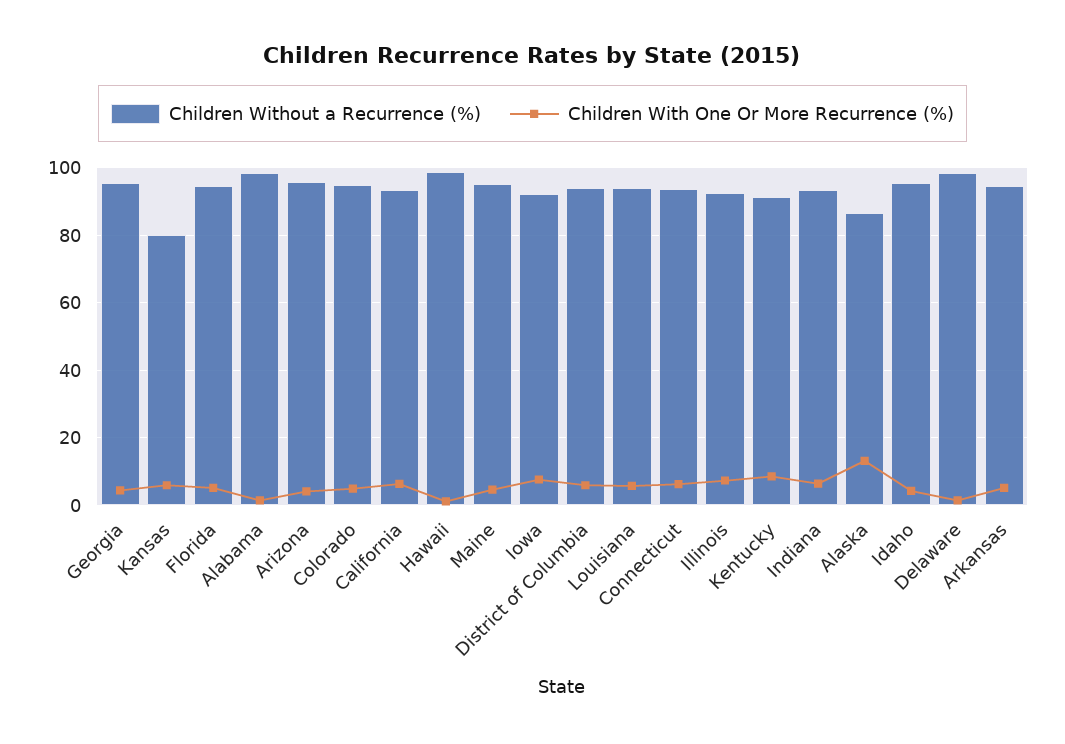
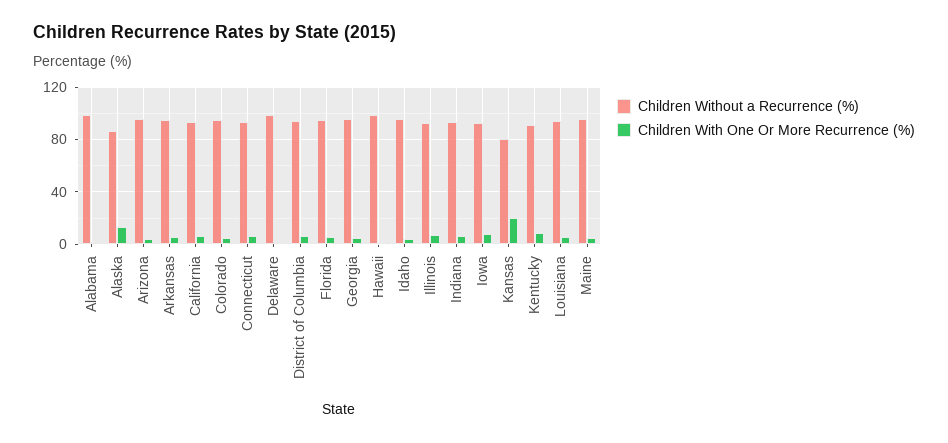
Children With One Or More Recurrence (%), Kansas: 6 -> 20

